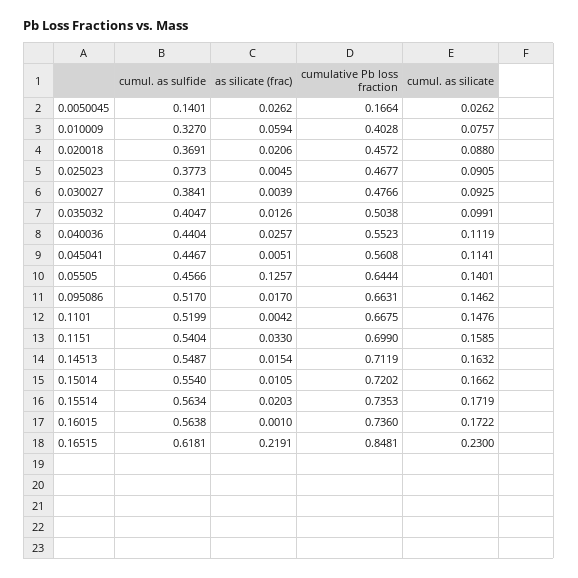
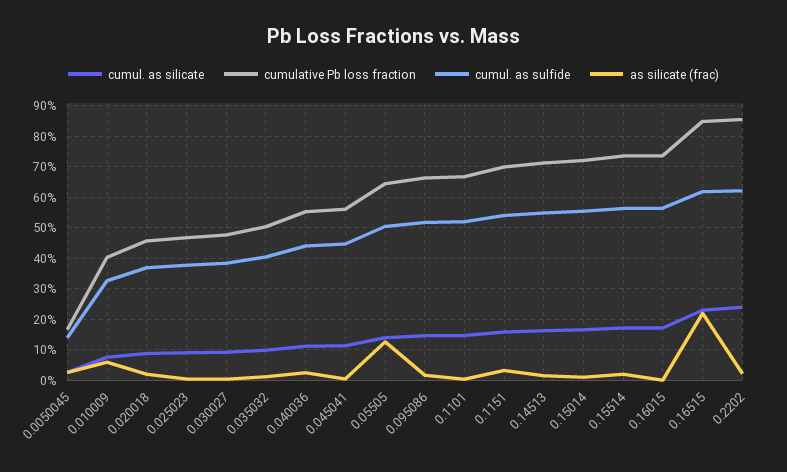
cumul. as sulfide, 0.05505: 0.4566 -> 0.5
cumul. as silicate, 0.2202: none -> 0.24
cumulative Pb loss fraction, 0.2202: none -> 0.86
cumul. as sulfide, 0.2202: none -> 0.62
as silicate (frac), 0.2202: none -> 0.02

